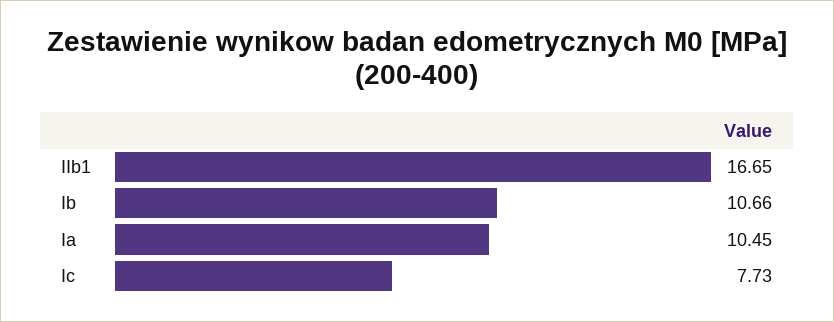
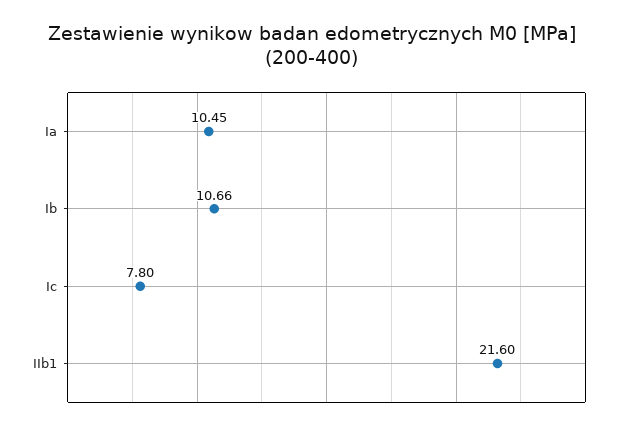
IIb1: 16.65 -> 21.6
Ic: 7.73 -> 7.8

